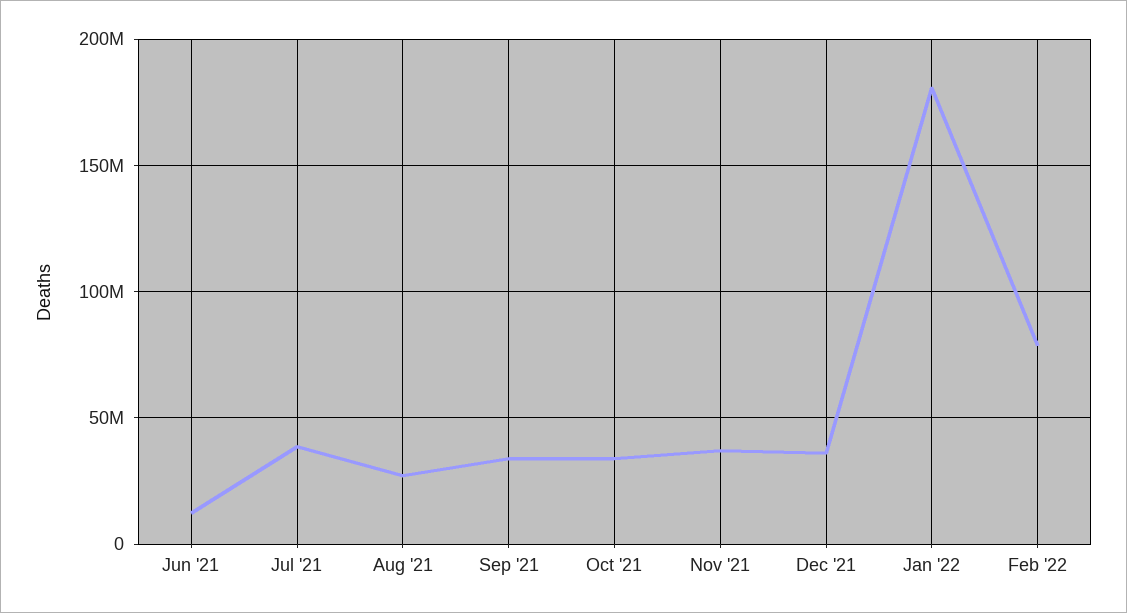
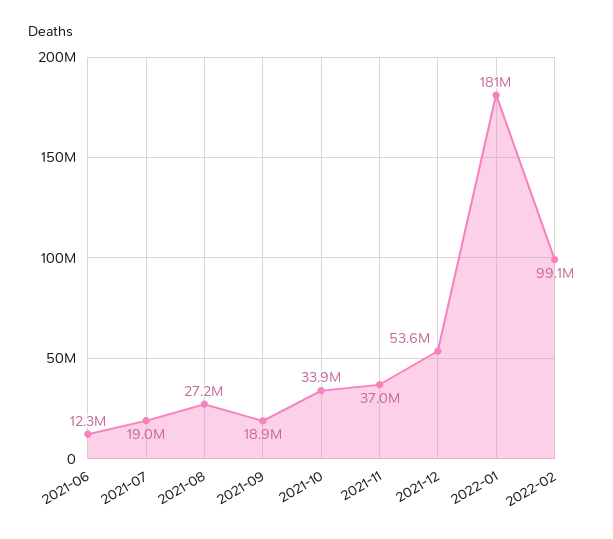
Jul '21: 40000000 -> 19000000
Sep '21: 35000000 -> 18900000
Dec '21: 35000000 -> 53600000
Feb '22: 80000000 -> 99100000

